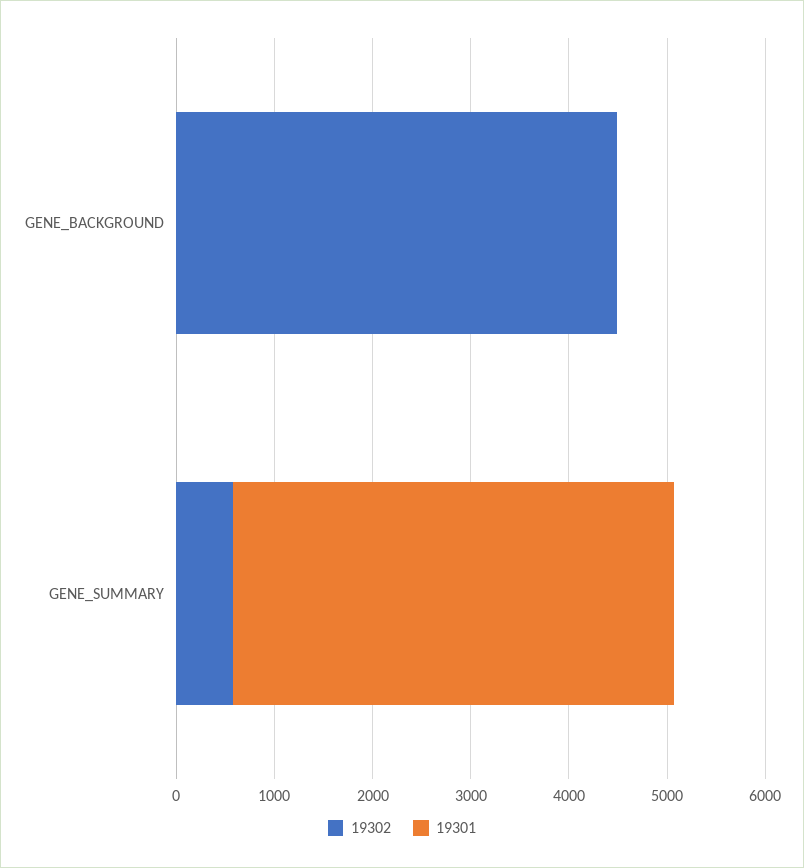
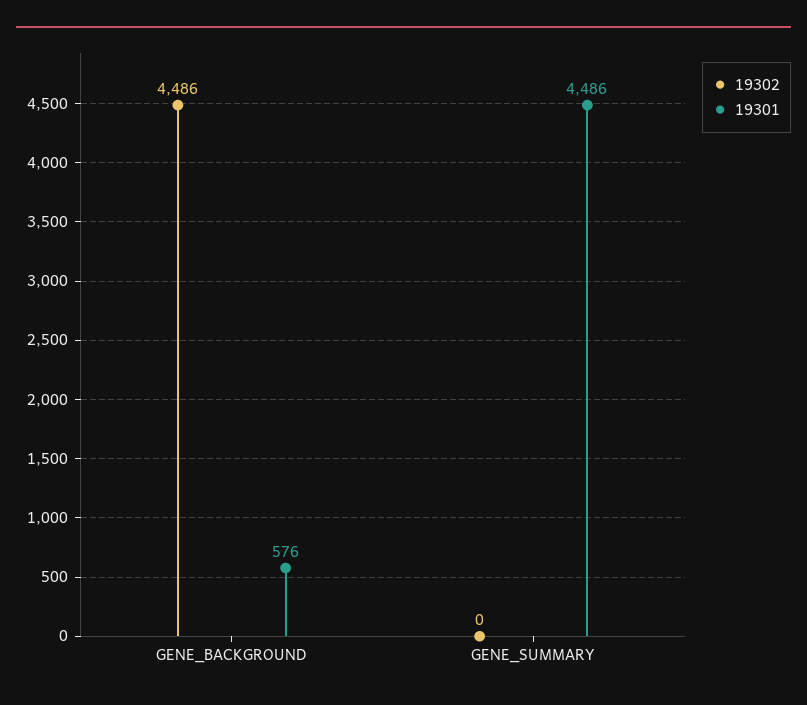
19301, GENE_BACKGROUND: 0 -> 576
19302, GENE_SUMMARY: 600 -> 0

